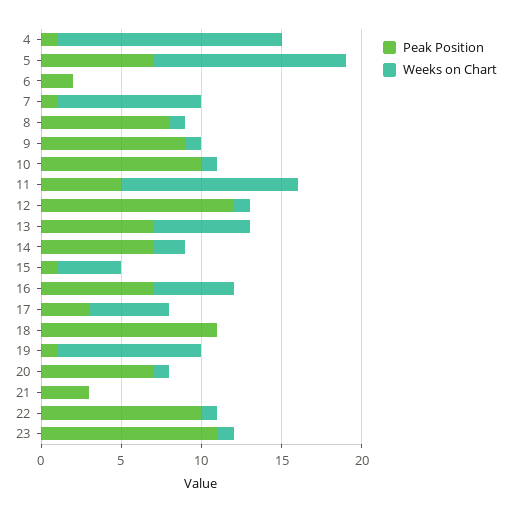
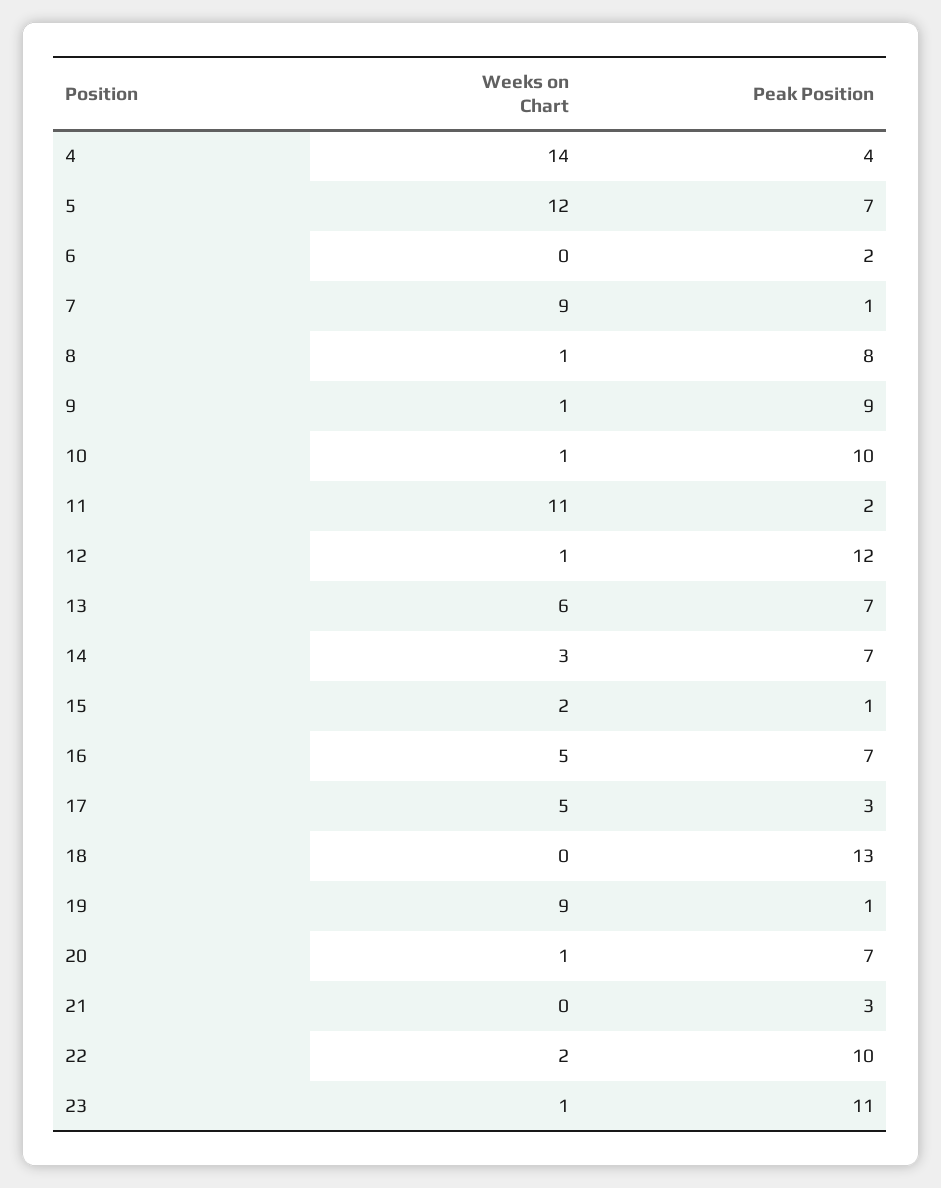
Peak Position, 4: 1 -> 4
Peak Position, 11: 5 -> 2
Weeks on Chart, 14: 2 -> 3
Weeks on Chart, 15: 4 -> 2
Peak Position, 18: 11 -> 13
Weeks on Chart, 22: 1 -> 2

